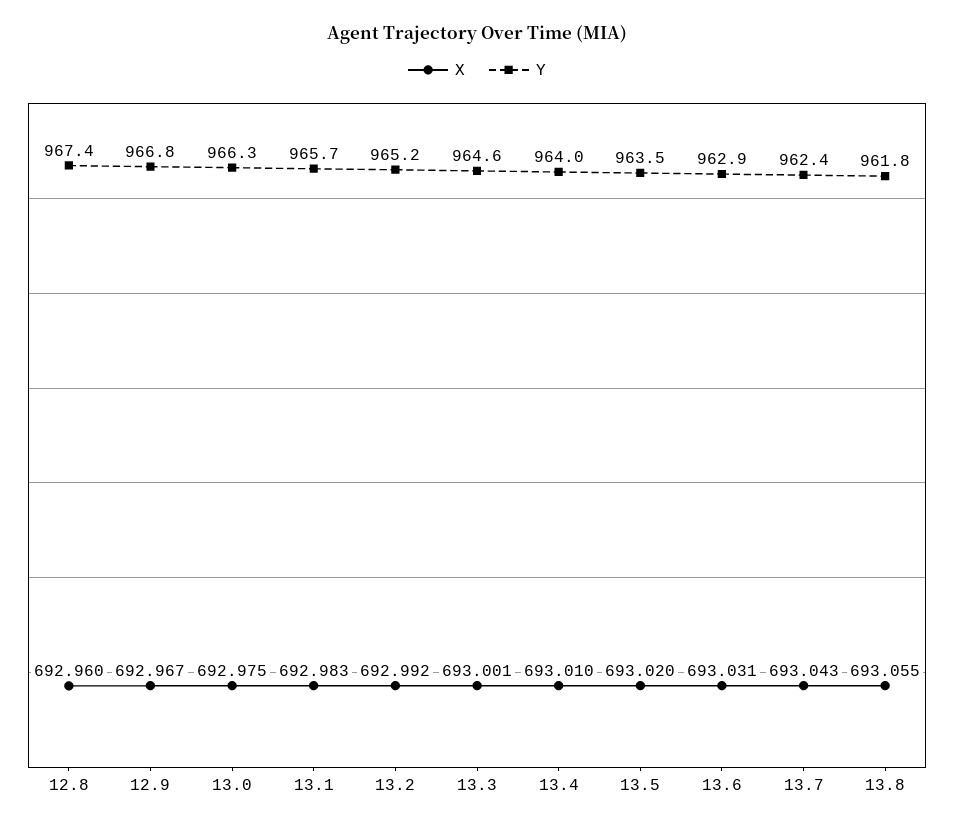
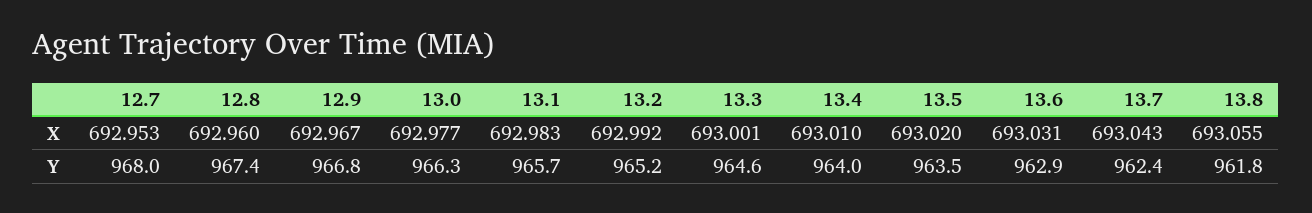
X, 13.0: 692.975 -> 692.977
X, 12.7: none -> 692.953
Y, 12.7: none -> 968

